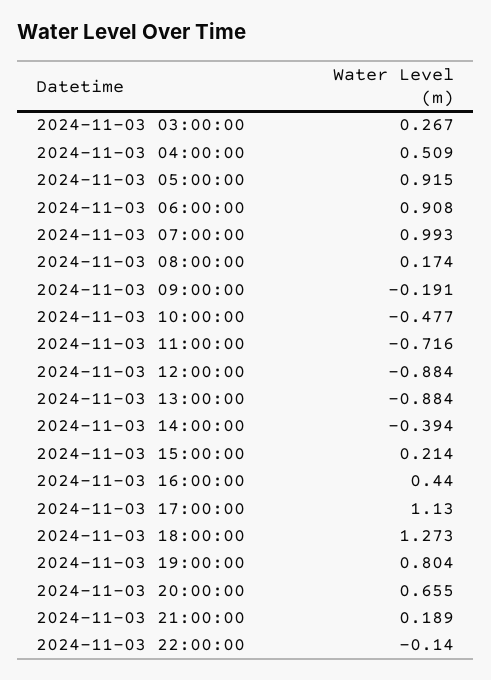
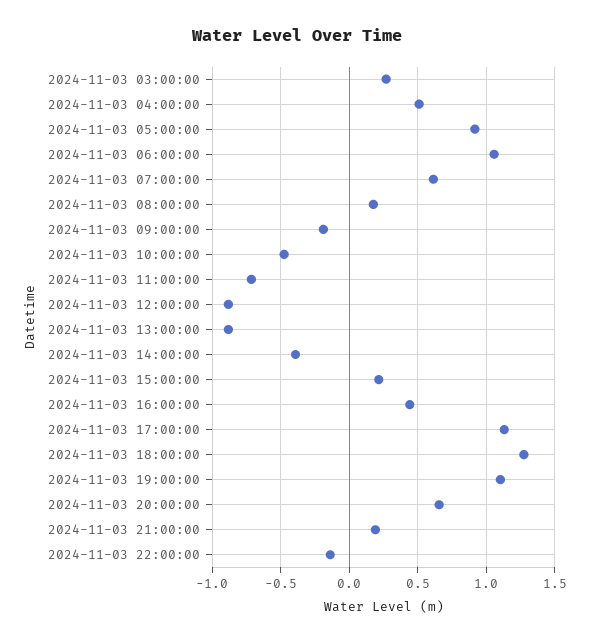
2024-11-03 06:00:00: 0.908 -> 1.05
2024-11-03 07:00:00: 0.993 -> 0.6
2024-11-03 19:00:00: 0.804 -> 1.1

